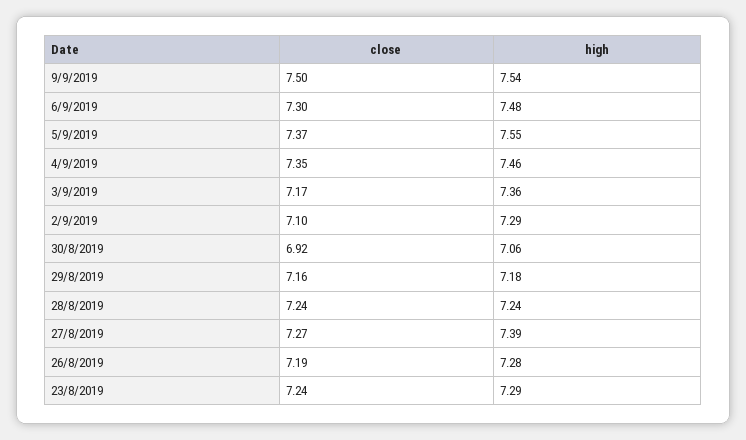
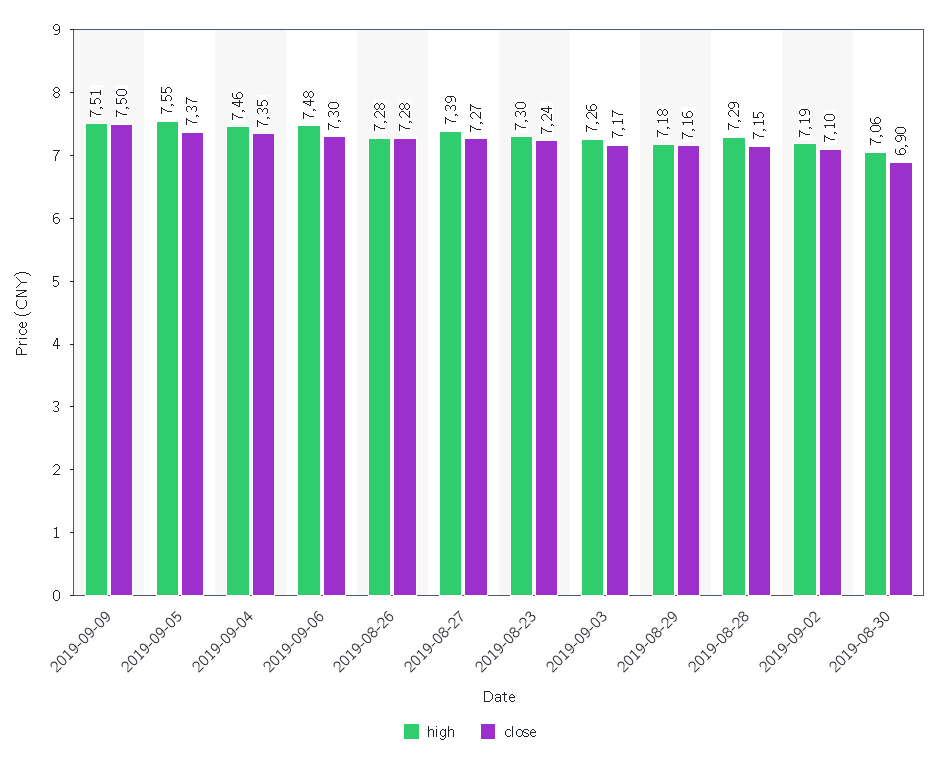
high, 9/9/2019: 7.54 -> 7.51
high, 3/9/2019: 7.36 -> 7.26
high, 2/9/2019: 7.29 -> 7.19
close, 30/8/2019: 6.92 -> 6.9
close, 28/8/2019: 7.24 -> 7.15
high, 28/8/2019: 7.24 -> 7.29
close, 26/8/2019: 7.19 -> 7.28
high, 23/8/2019: 7.29 -> 7.3

